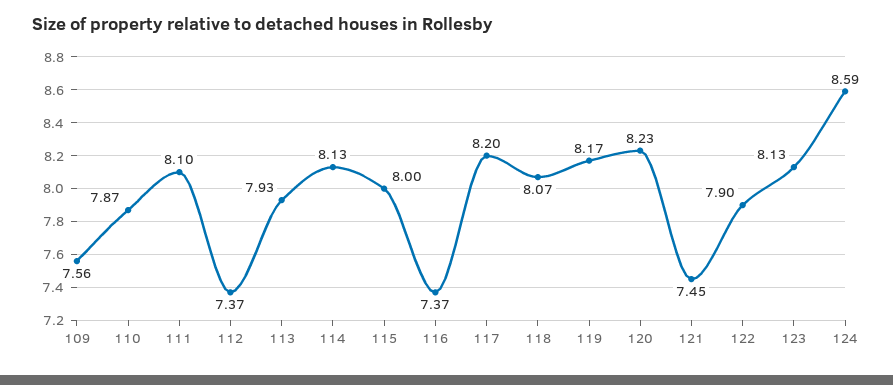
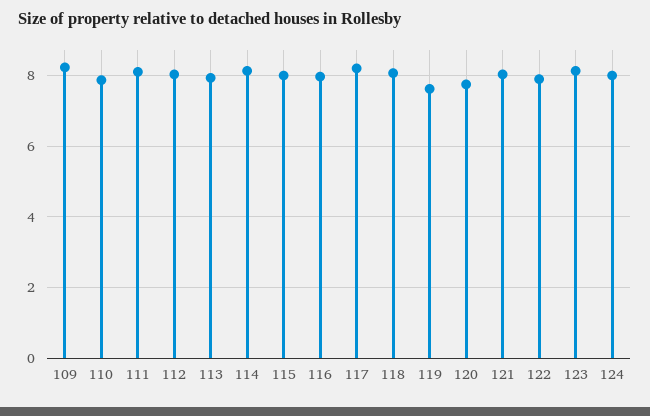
109: 7.56 -> 8.2
112: 7.37 -> 8
116: 7.37 -> 8
119: 8.17 -> 7.6
120: 8.23 -> 7.8
121: 7.45 -> 8
124: 8.59 -> 8

